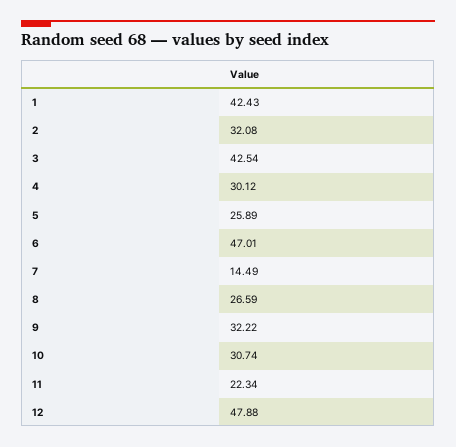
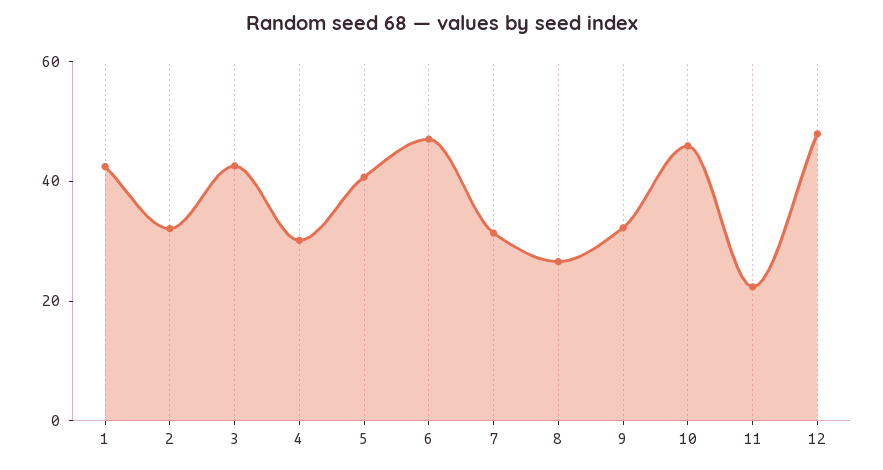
5: 25.89 -> 40
7: 14.49 -> 30
10: 30.74 -> 45

